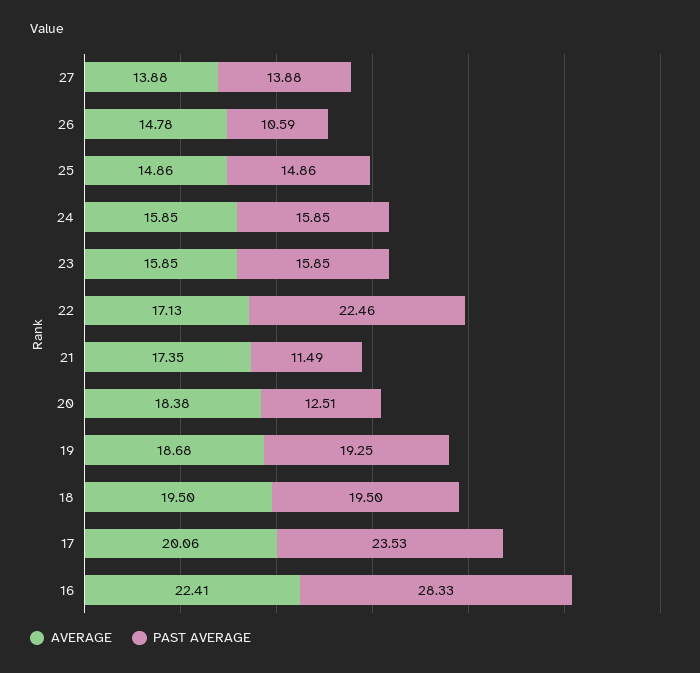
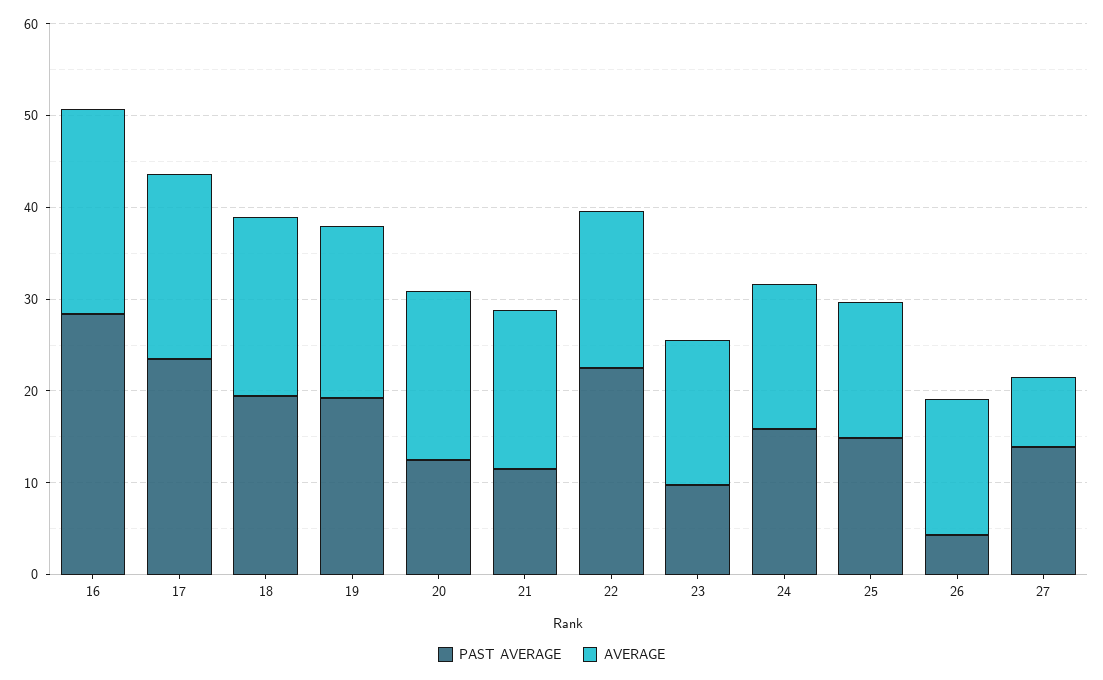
AVERAGE, 27: 13.88 -> 8
PAST AVERAGE, 26: 10.59 -> 4
PAST AVERAGE, 23: 15.85 -> 10

